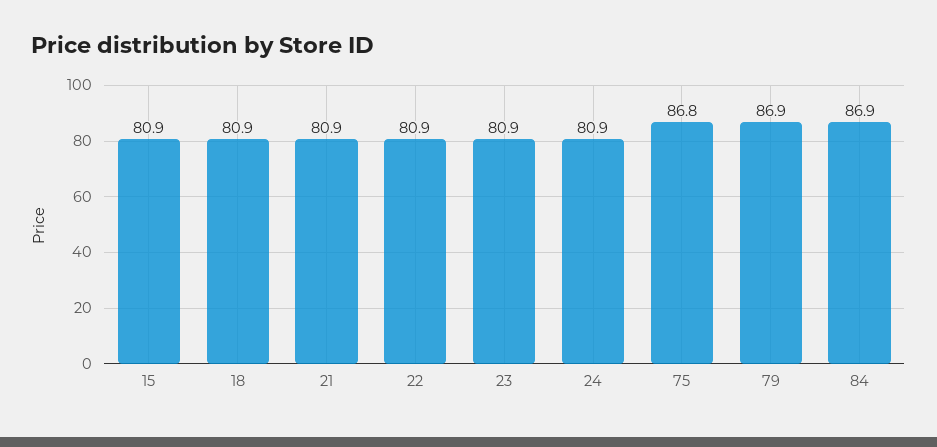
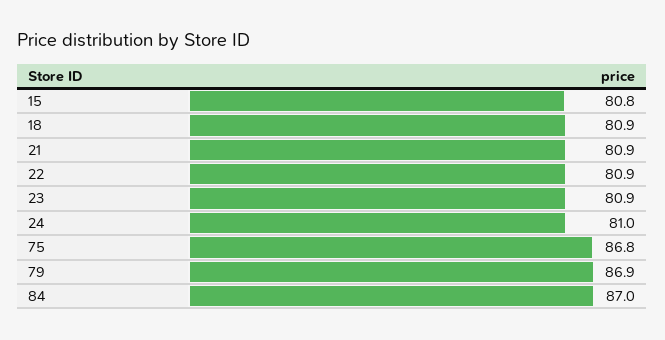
15: 80.9 -> 80.8
24: 80.9 -> 81
84: 86.9 -> 87

